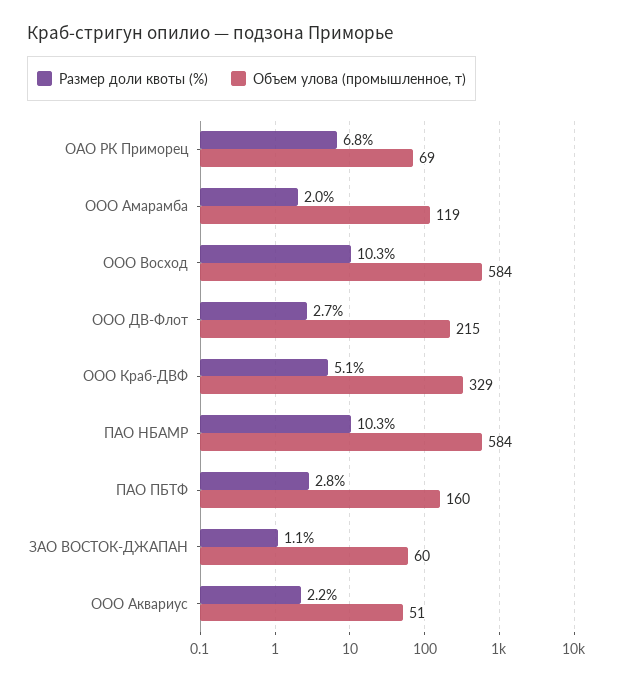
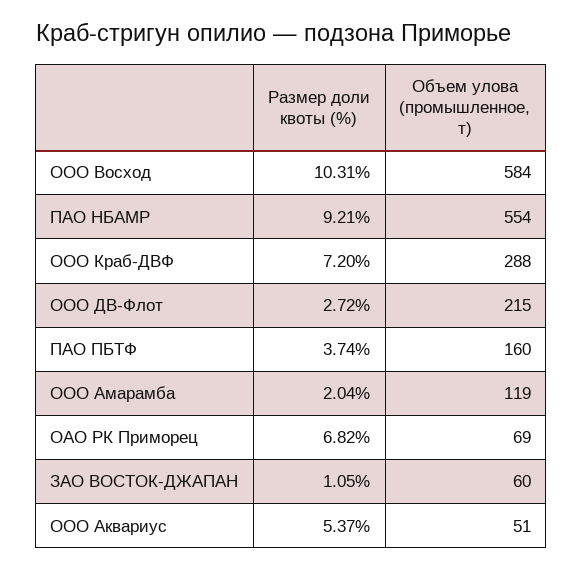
Размер доли квоты (%), ООО Краб-ДВФ: 5.1 -> 7.2
Объем улова (промышленное, т), ООО Краб-ДВФ: 329 -> 288
Размер доли квоты (%), ПАО НБАМР: 10.3 -> 9.21
Объем улова (промышленное, т), ПАО НБАМР: 584 -> 554
Размер доли квоты (%), ПАО ПБТФ: 2.8 -> 3.74
Размер доли квоты (%), ООО Аквариус: 2.2 -> 5.37

